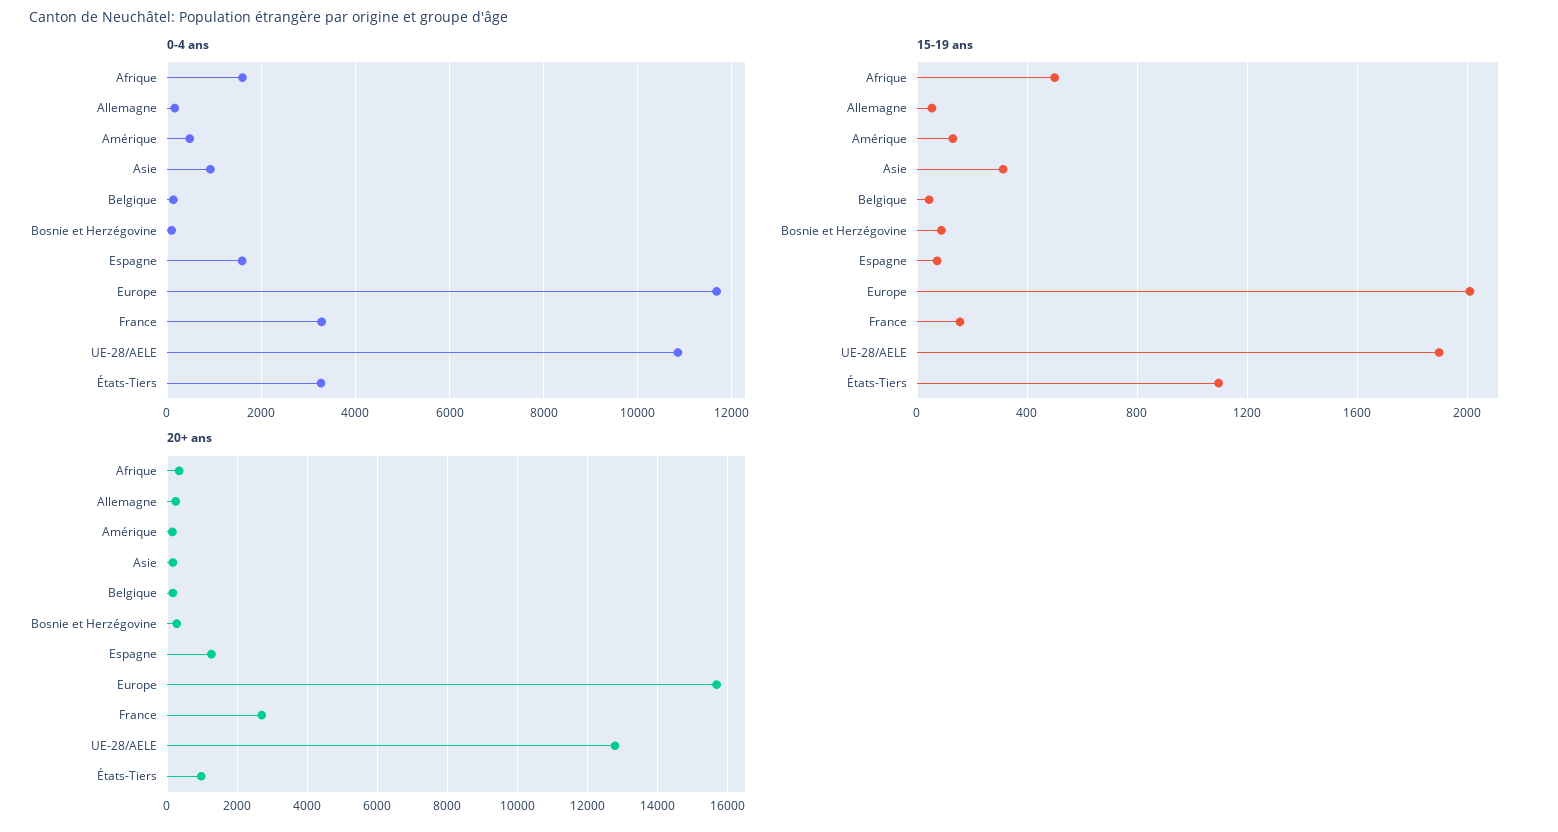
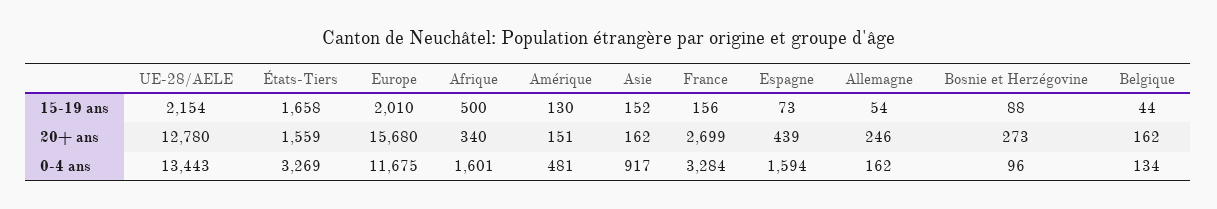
0-4 ans, UE-28/AELE: 10800 -> 13443
15-19 ans, Asie: 300 -> 152
15-19 ans, UE-28/AELE: 1900 -> 2154
15-19 ans, États-Tiers: 1100 -> 1658
20+ ans, Espagne: 1200 -> 439
20+ ans, États-Tiers: 1000 -> 1559

